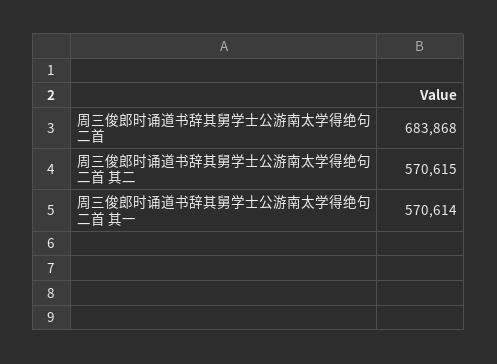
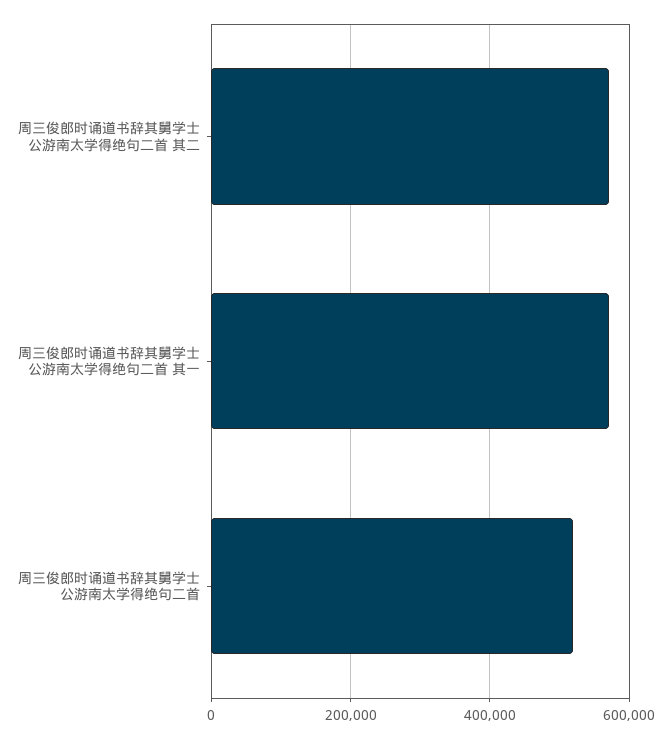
周三俊郎时诵道书辞其舅学士公游南太学得绝句二首: 683868 -> 520000

